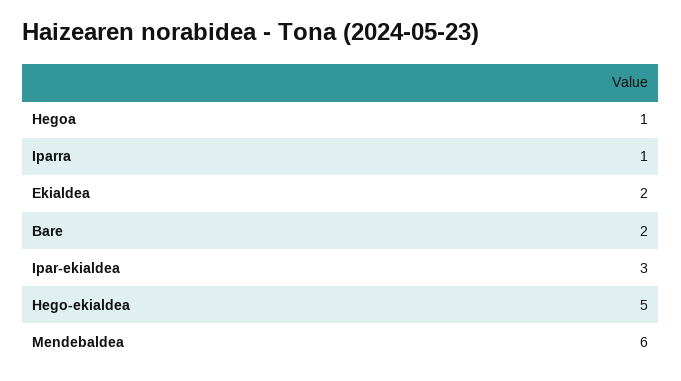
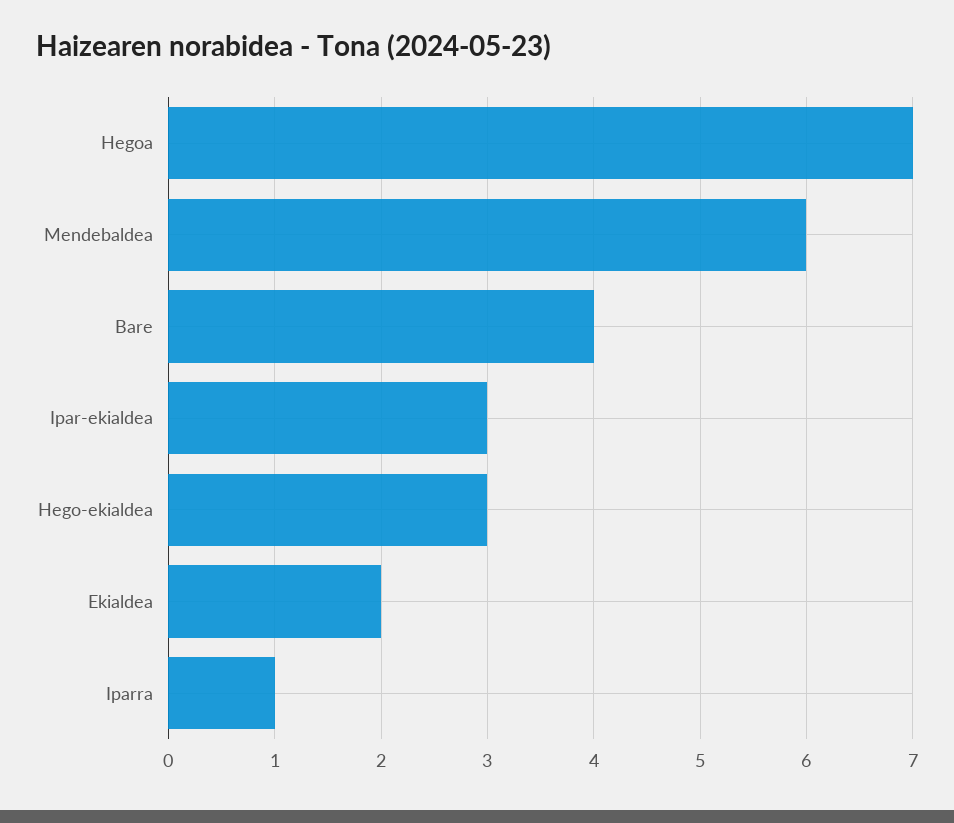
Hegoa: 1 -> 7
Bare: 2 -> 4
Hego-ekialdea: 5 -> 3

